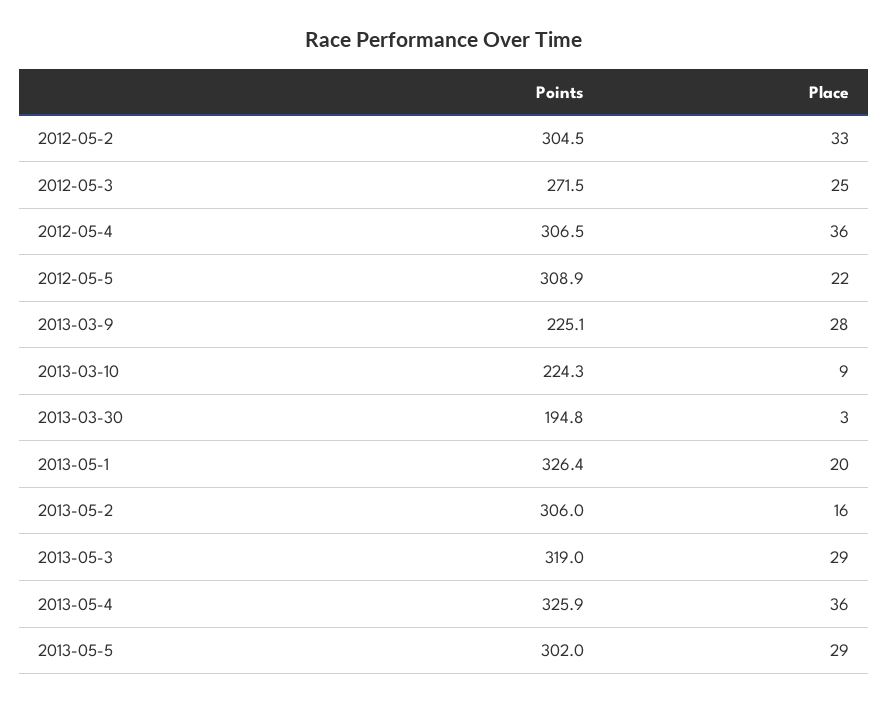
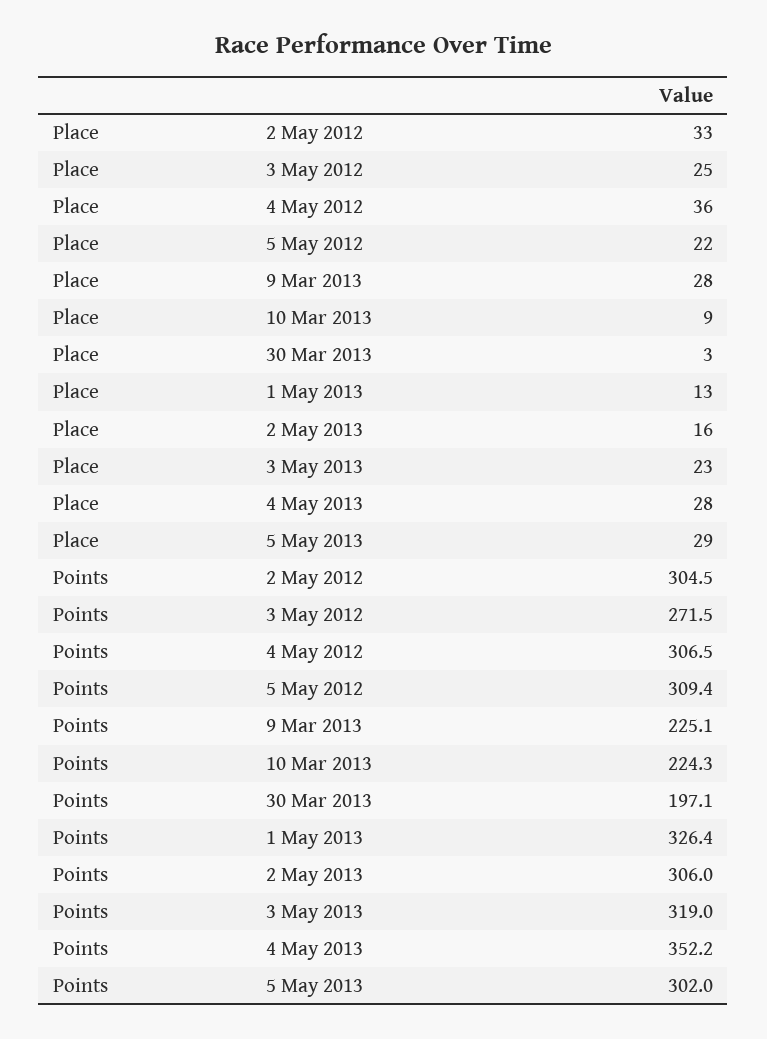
Points, 2012-05-5: 308.9 -> 309.4
Points, 2013-03-30: 194.8 -> 197.1
Place, 2013-05-1: 20 -> 13
Place, 2013-05-3: 29 -> 23
Points, 2013-05-4: 325.9 -> 352.2
Place, 2013-05-4: 36 -> 28

